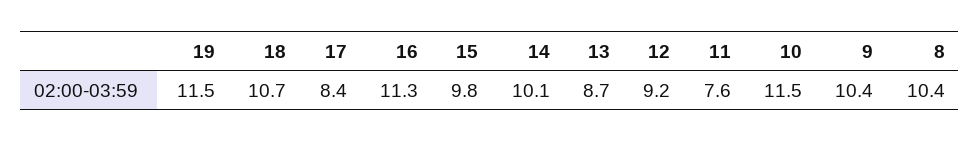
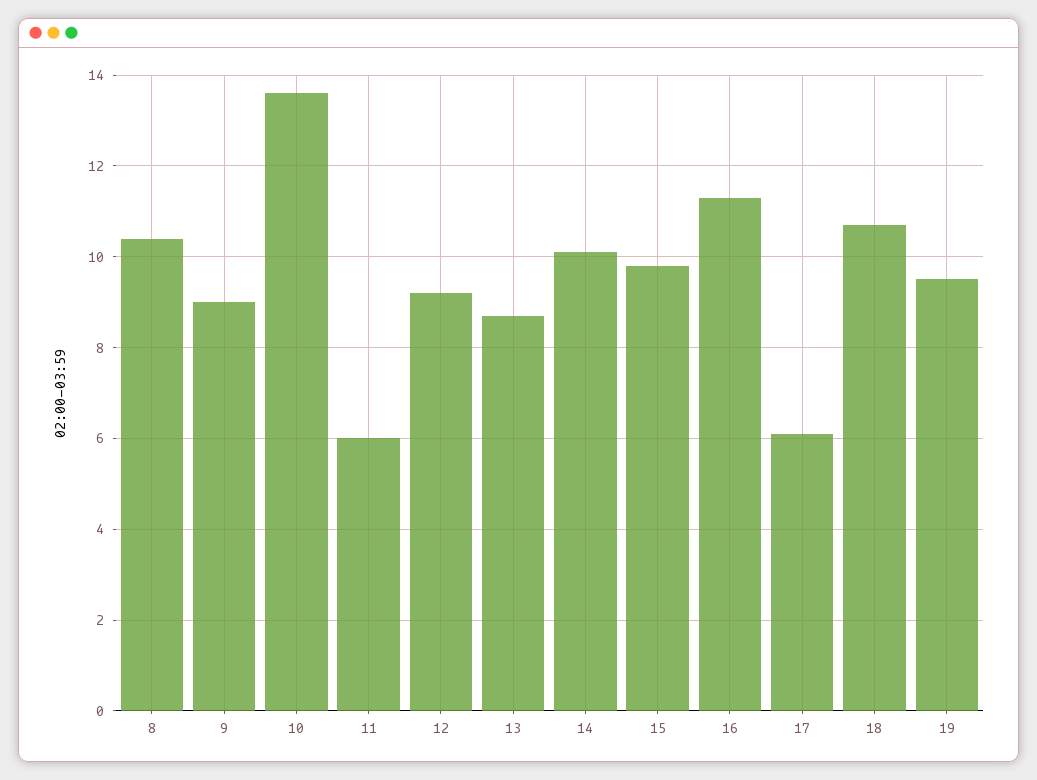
19: 11.5 -> 9.5
17: 8.4 -> 6
11: 7.6 -> 6
10: 11.5 -> 13.5
9: 10.4 -> 9

